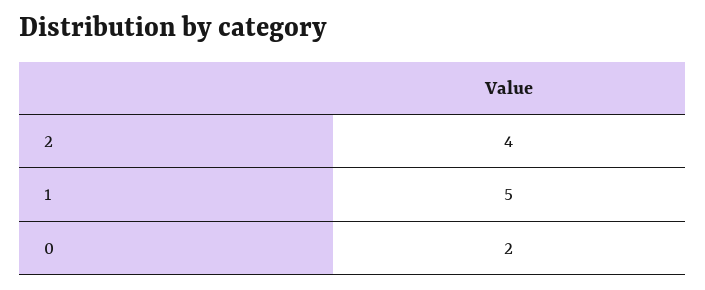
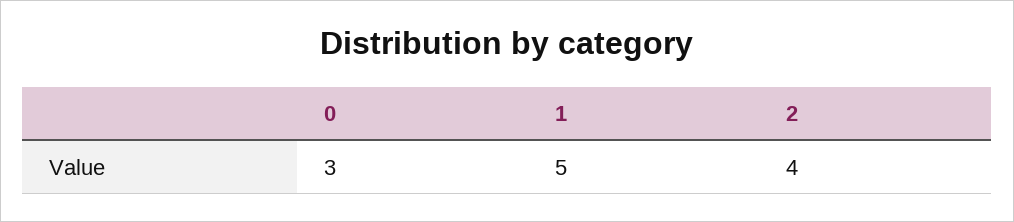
0: 2 -> 3

